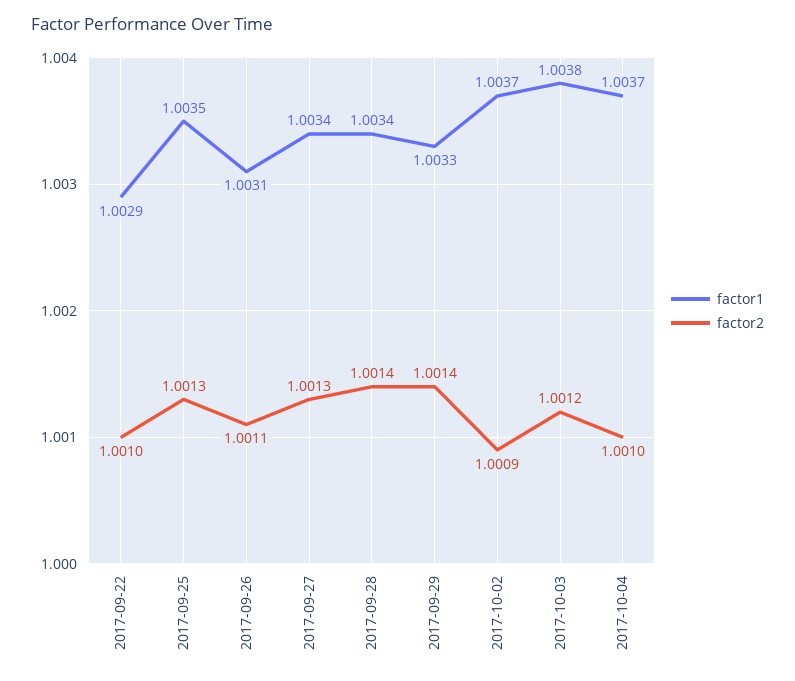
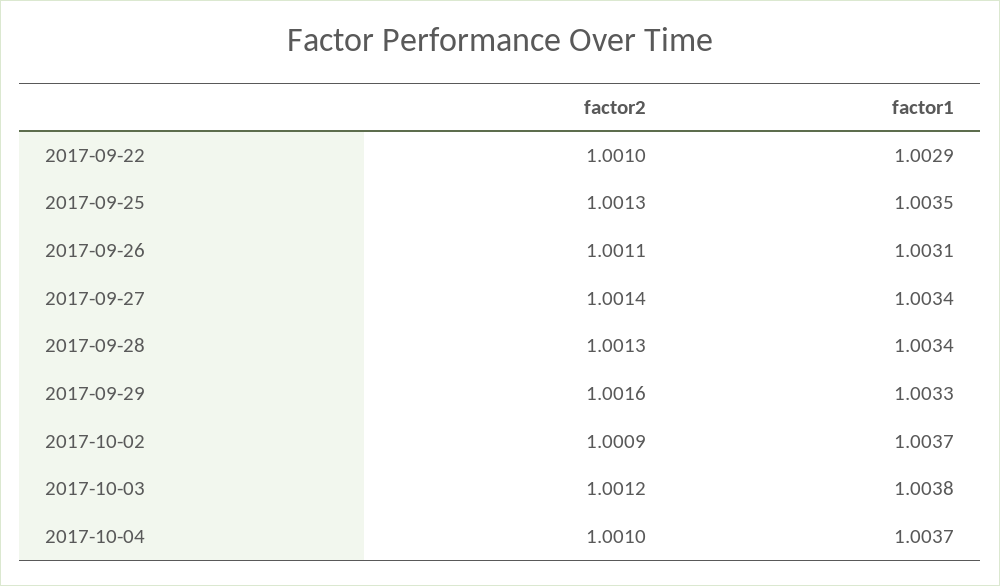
factor2, 2017-09-27: 1.0013 -> 1.0014
factor2, 2017-09-28: 1.0014 -> 1.0013
factor2, 2017-09-29: 1.0014 -> 1.0016

